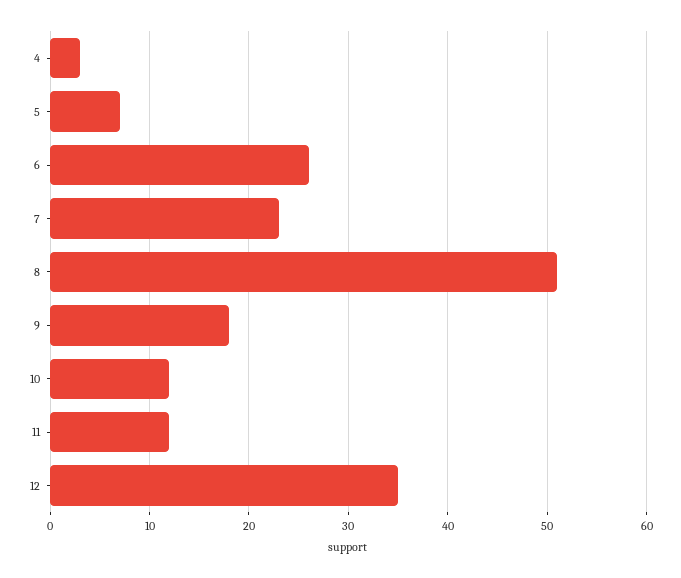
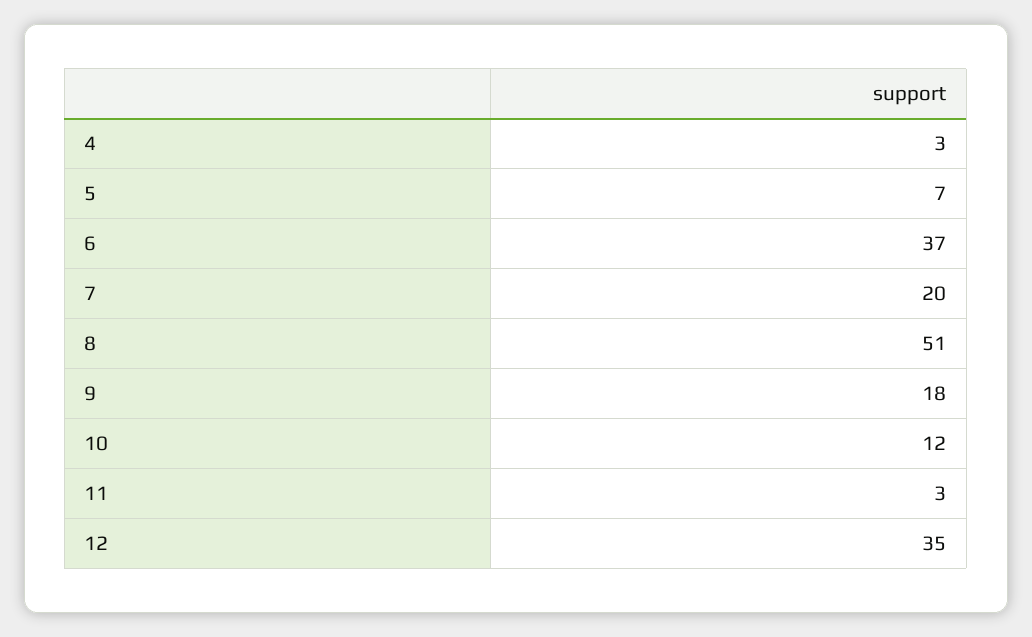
6: 26 -> 37
7: 23 -> 20
11: 12 -> 3

